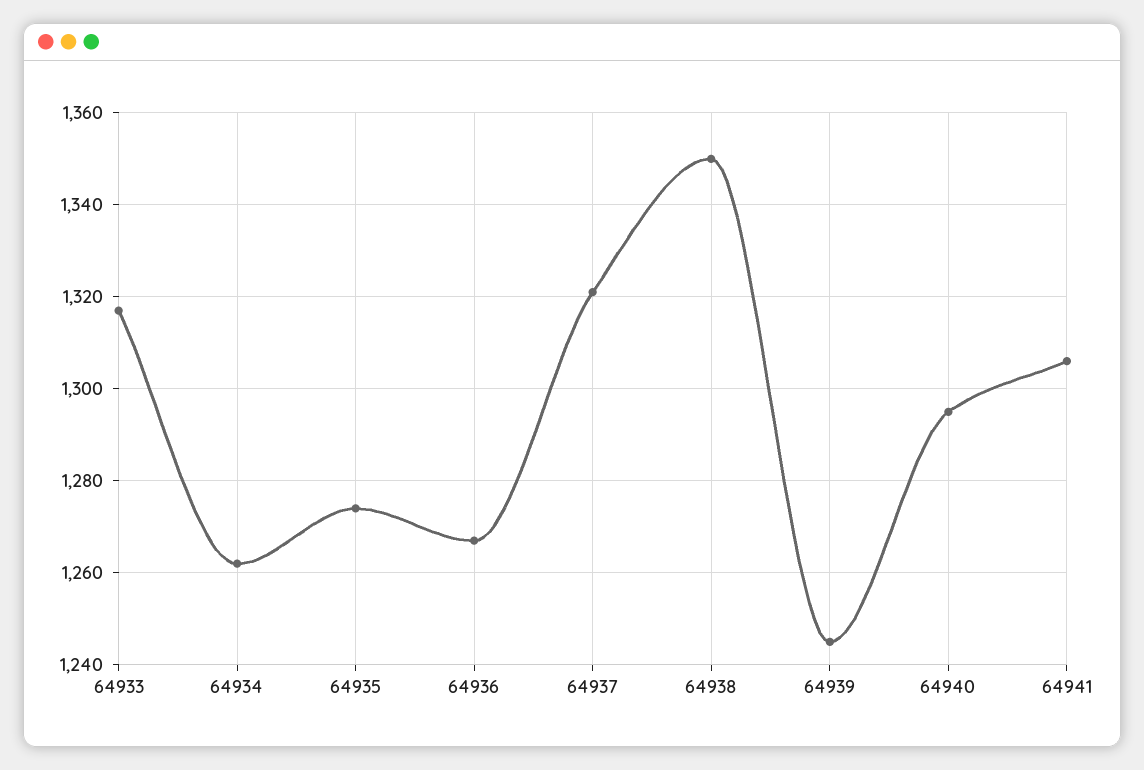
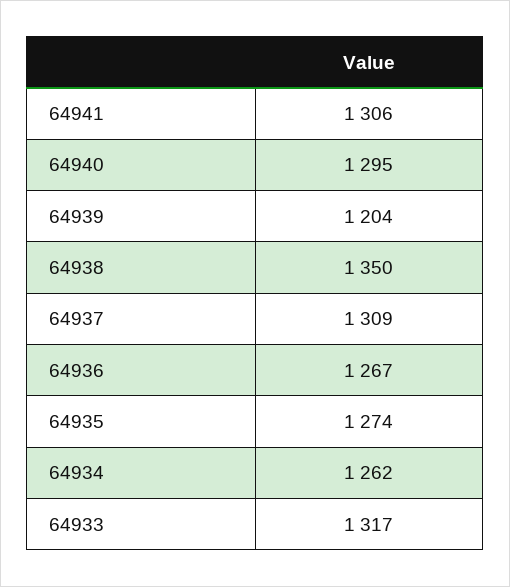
64937: 1320 -> 1309
64939: 1245 -> 1204

